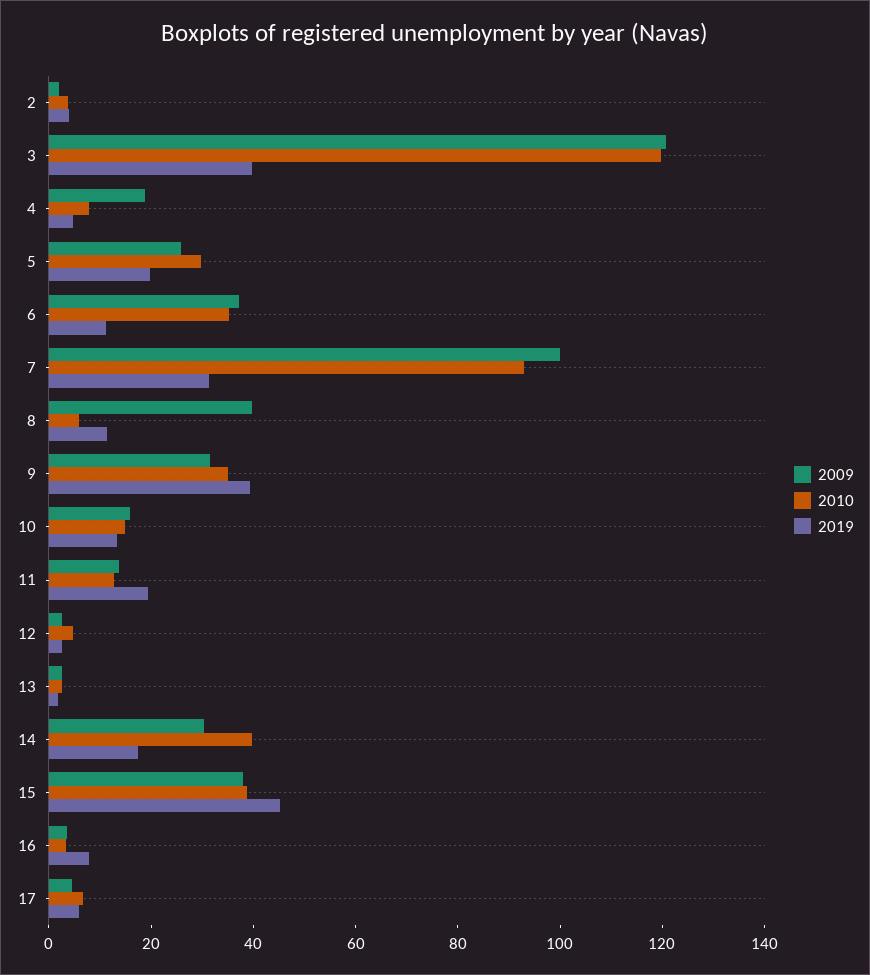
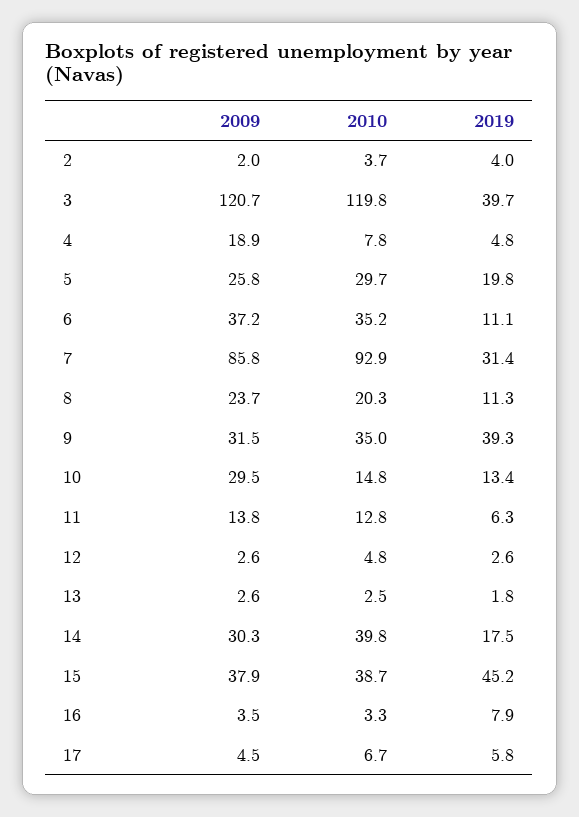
2009, 7: 100 -> 85.8
2009, 8: 40 -> 23.7
2010, 8: 5 -> 20.3
2009, 10: 15 -> 29.5
2019, 11: 20 -> 6.3

